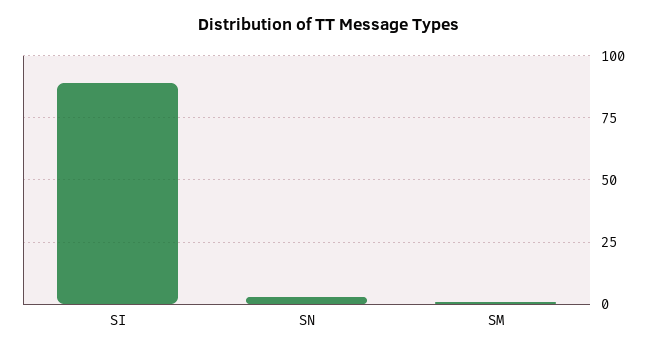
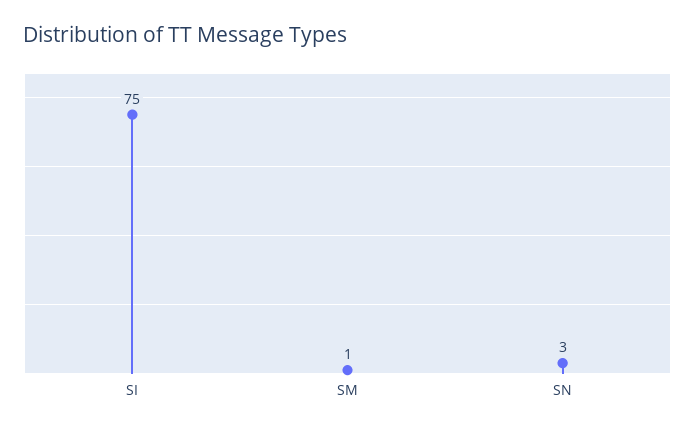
SI: 90 -> 75

